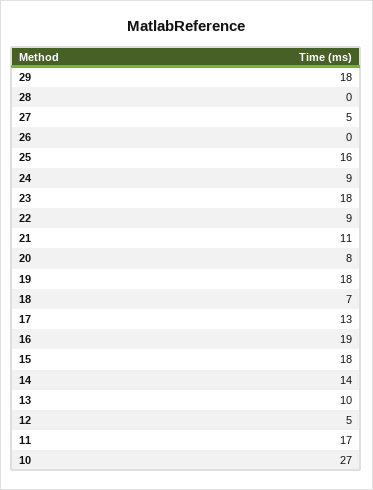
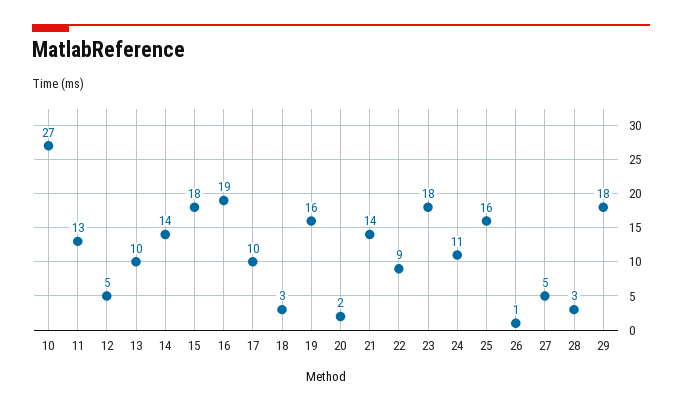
28: 0 -> 3
26: 0 -> 1
24: 9 -> 11
21: 11 -> 14
20: 8 -> 2
19: 18 -> 16
18: 7 -> 3
17: 13 -> 10
11: 17 -> 13

